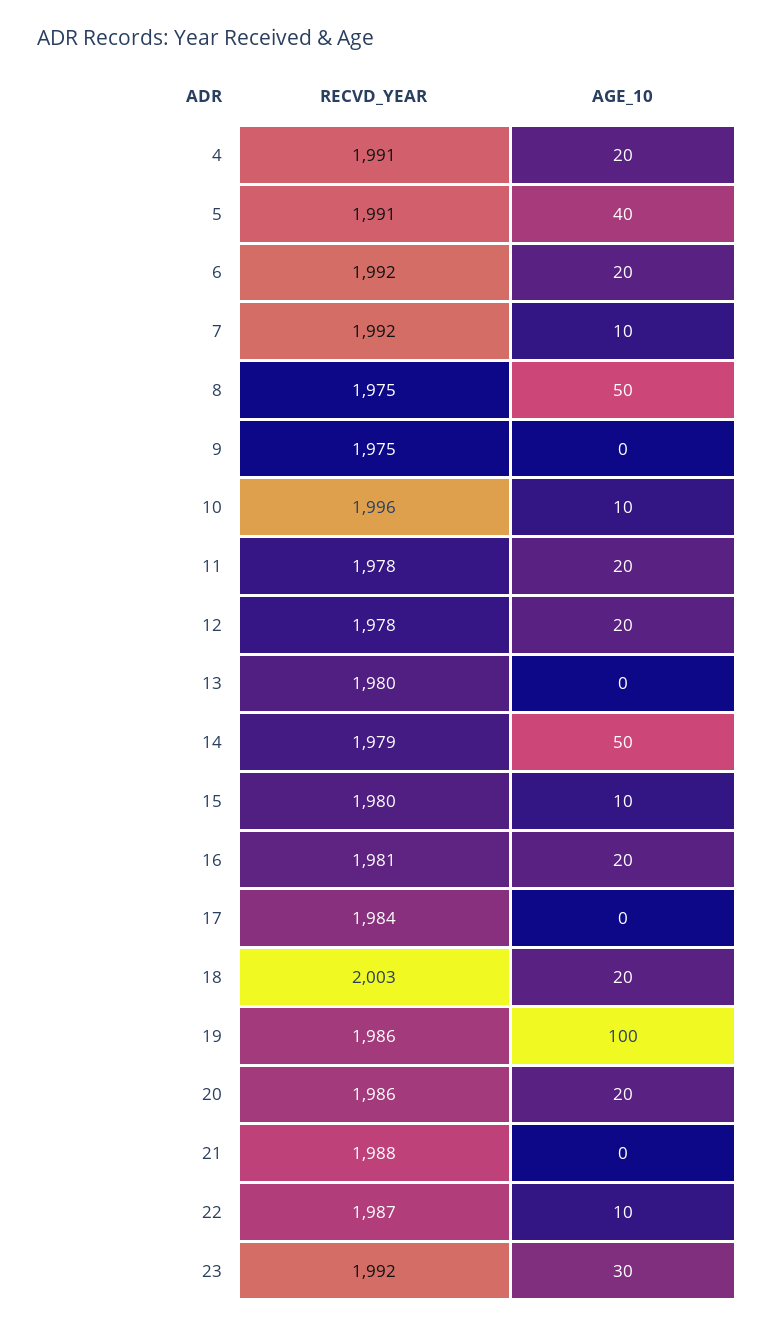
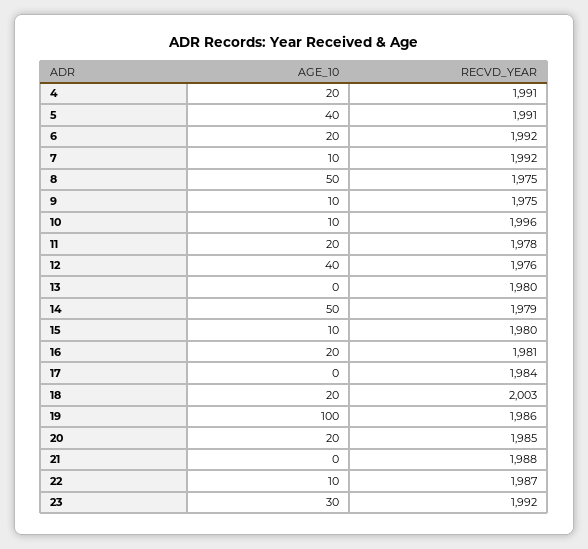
AGE_10, 9: 0 -> 10
RECVD_YEAR, 12: 1978 -> 1976
AGE_10, 12: 20 -> 40
RECVD_YEAR, 20: 1986 -> 1985

